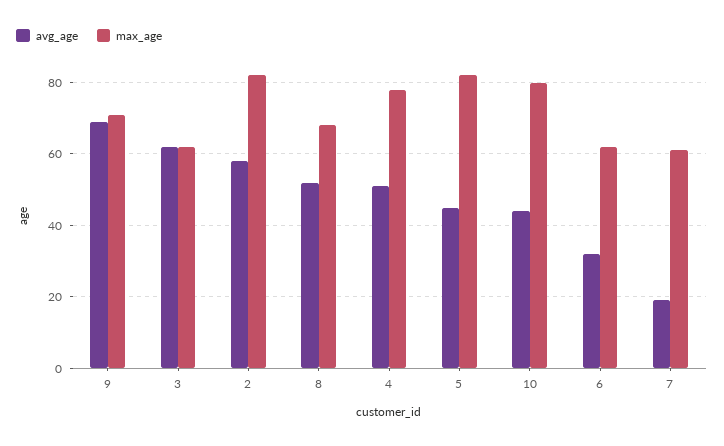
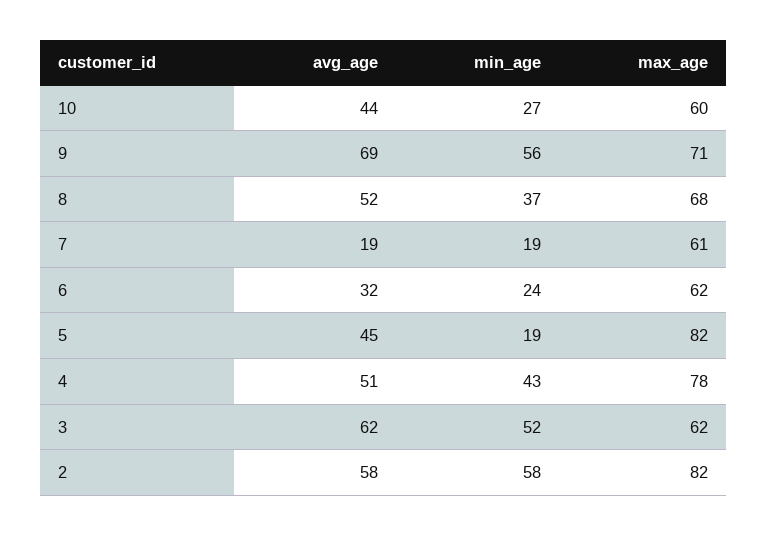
max_age, 10: 80 -> 60
min_age, 10: none -> 27
min_age, 9: none -> 56
min_age, 8: none -> 37
min_age, 7: none -> 19
min_age, 6: none -> 24
min_age, 5: none -> 19
min_age, 4: none -> 43
min_age, 3: none -> 52
min_age, 2: none -> 58

